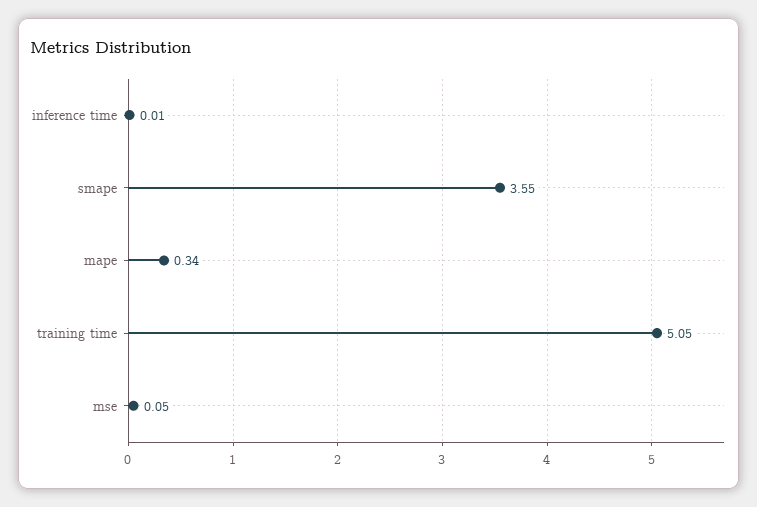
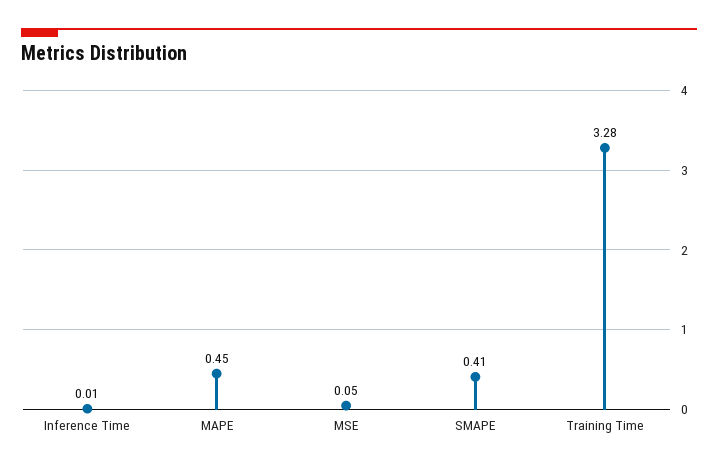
smape: 3.55 -> 0.41
mape: 0.34 -> 0.45
training time: 5.05 -> 3.28

